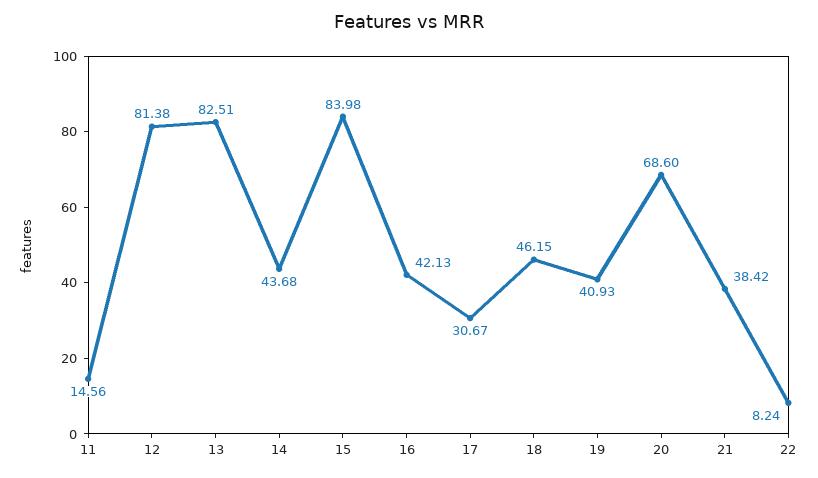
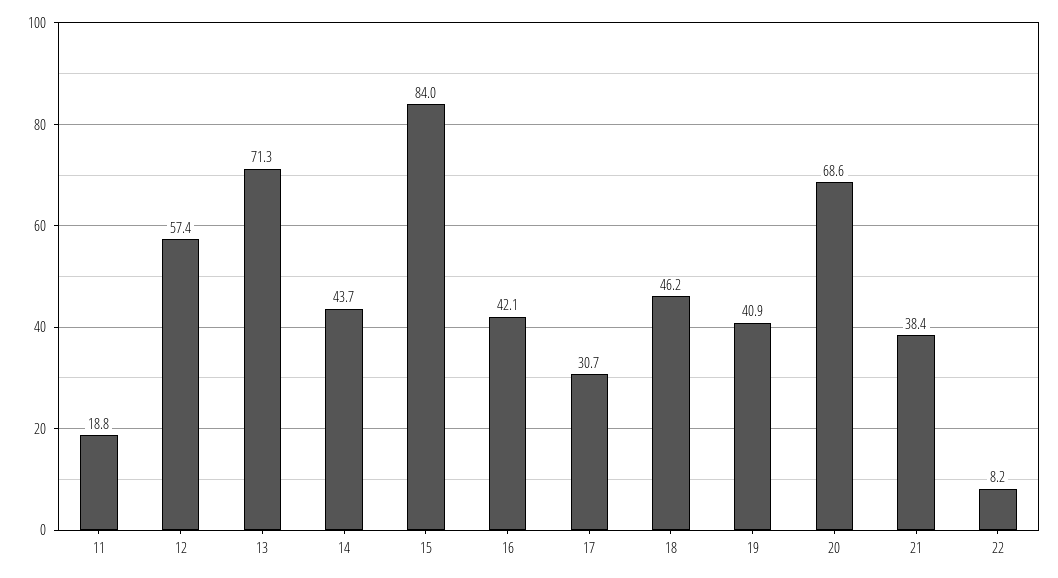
11: 14.56 -> 18.8
12: 81.38 -> 57.4
13: 82.51 -> 71.3

